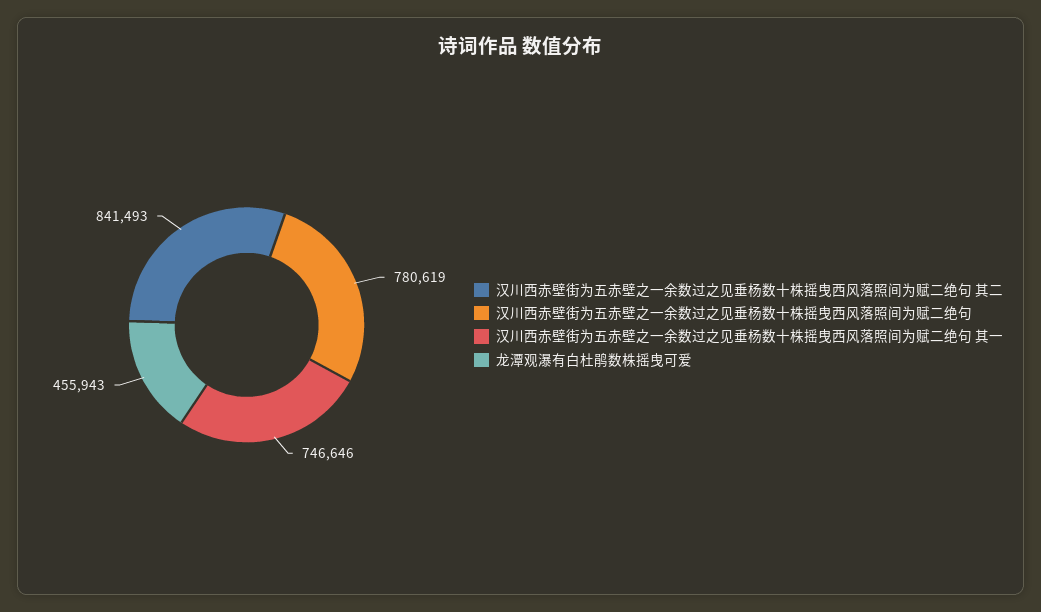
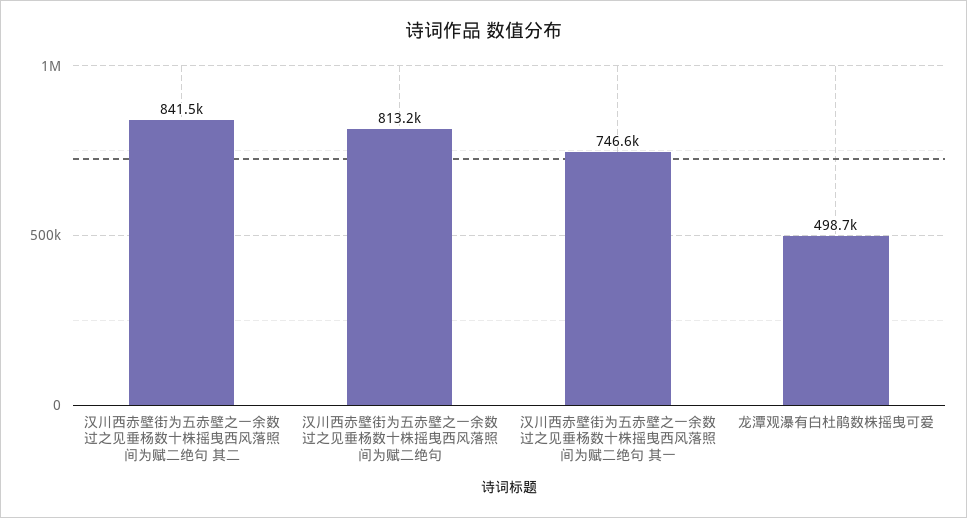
汉川西赤壁街为五赤壁之一余数过之见垂杨数十株摇曳西风落照间为赋二绝句: 780619 -> 813200
龙潭观瀑有白杜鹃数株摇曳可爱: 455943 -> 498700

